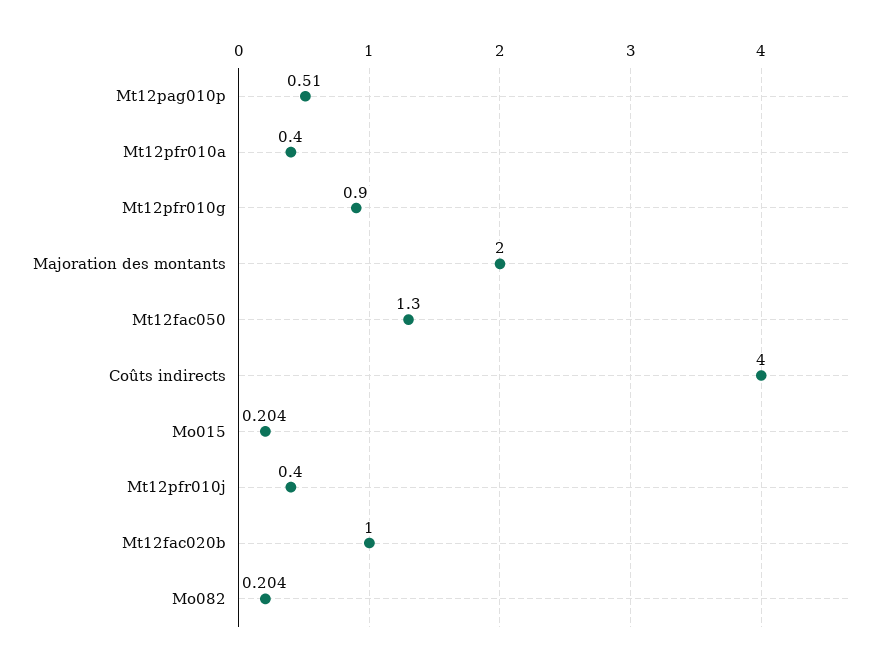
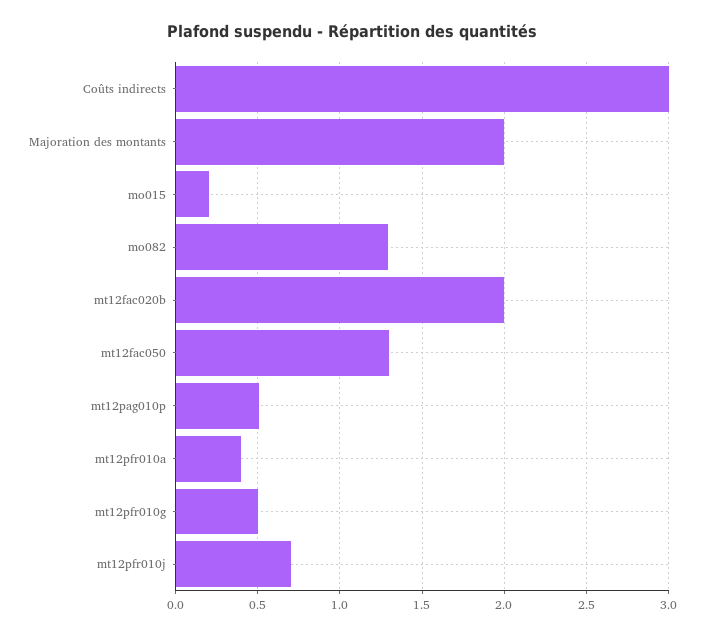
Mt12pfr010g: 0.9 -> 0.5
Coûts indirects: 4 -> 3
Mt12pfr010j: 0.4 -> 0.7
Mt12fac020b: 1 -> 2
Mo082: 0.204 -> 1.3

